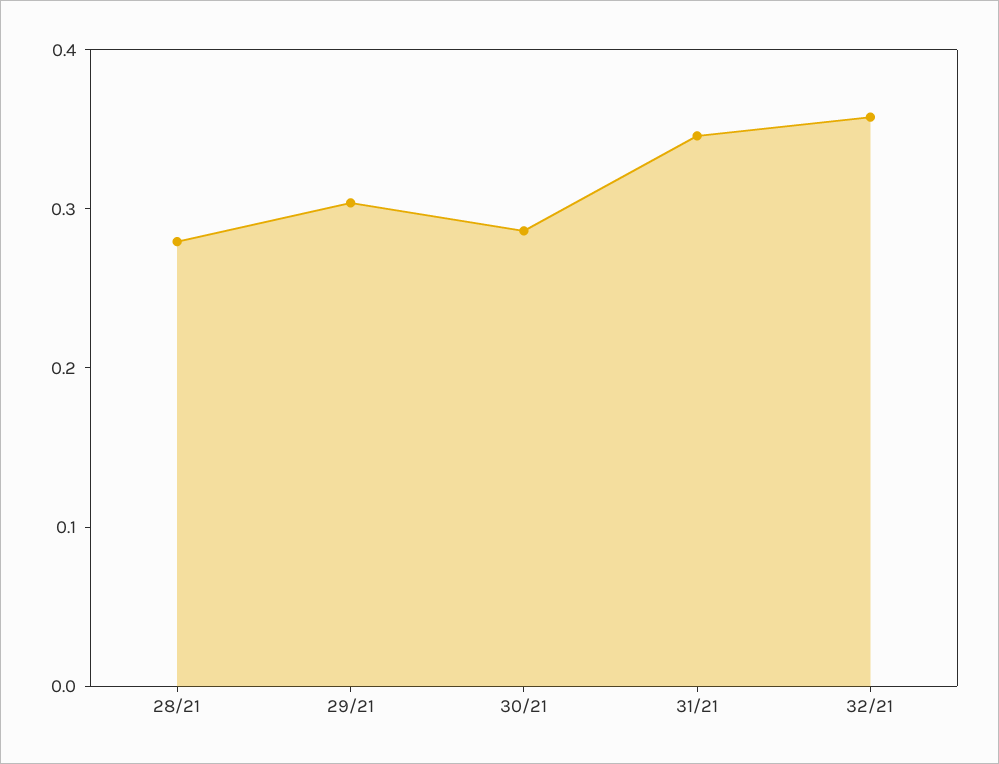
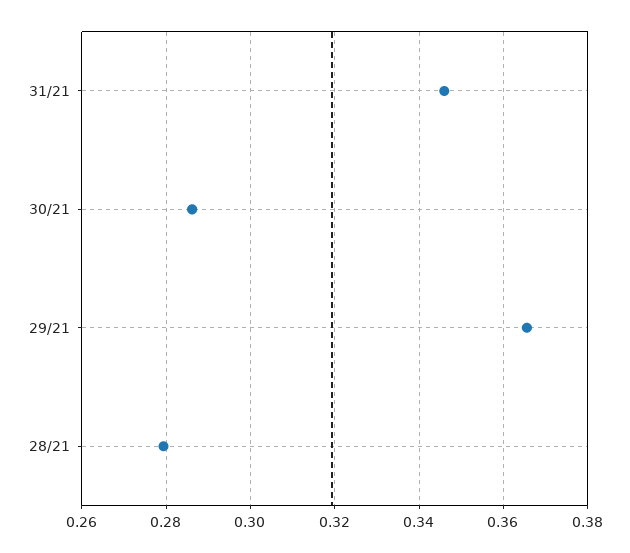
29/21: 0.3 -> 0.366
32/21: 0.36 -> none

